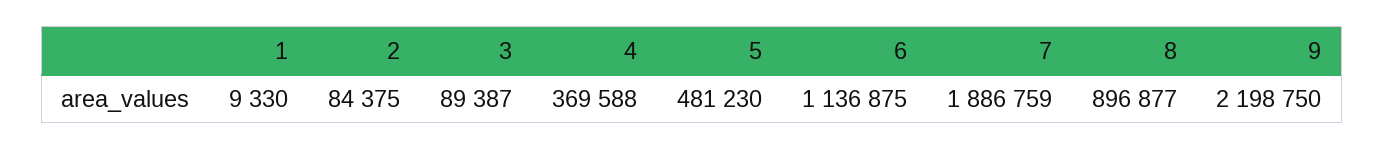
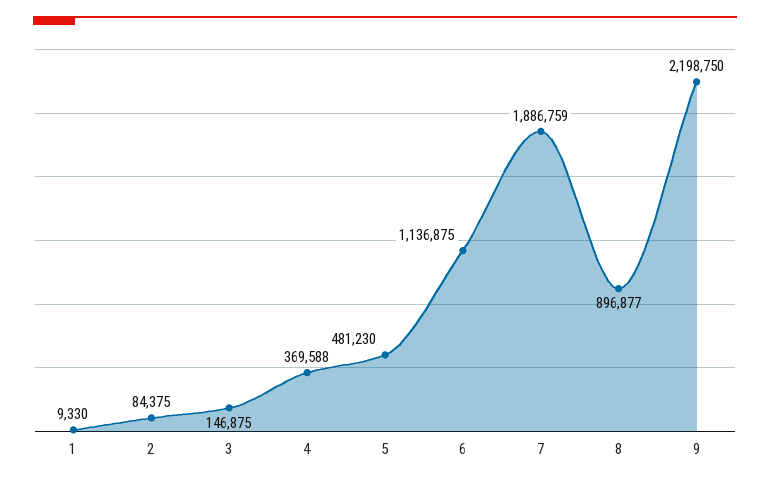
3: 89387 -> 146875

